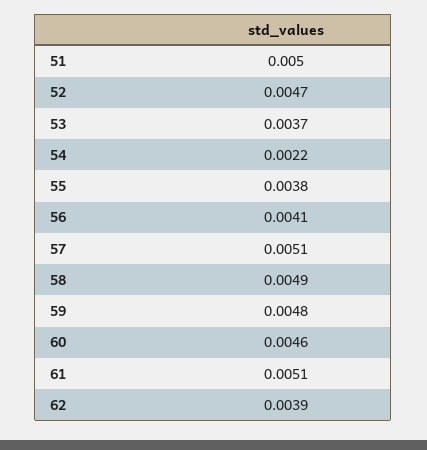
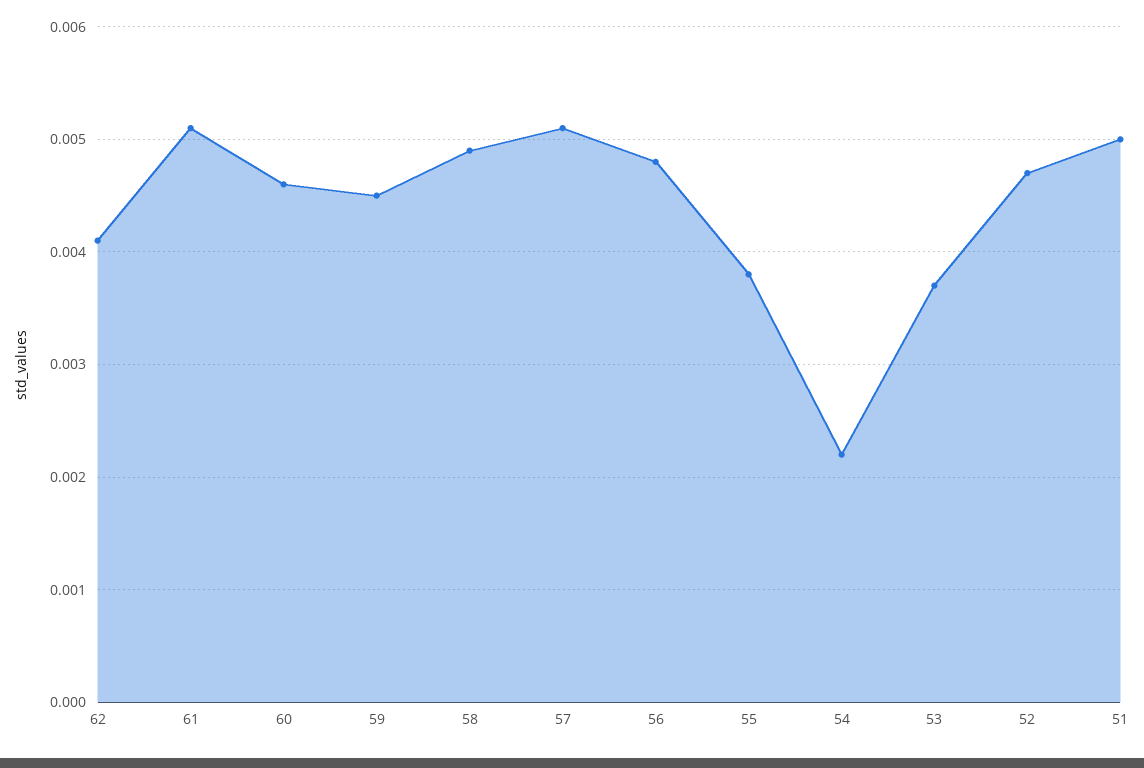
56: 0.0041 -> 0.0048
59: 0.0048 -> 0.0045
62: 0.0039 -> 0.0041

